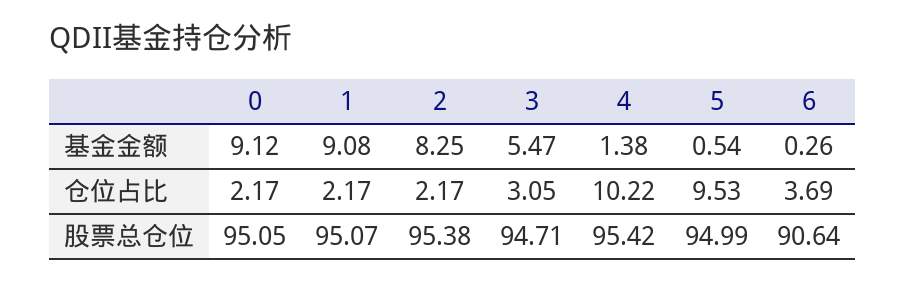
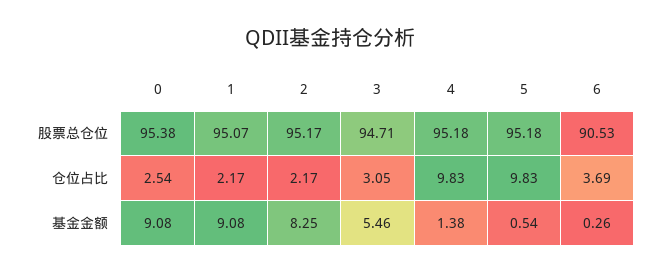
0, 基金金额: 9.12 -> 9.08
3, 基金金额: 5.47 -> 5.46
0, 仓位占比: 2.17 -> 2.54
4, 仓位占比: 10.22 -> 9.83
5, 仓位占比: 9.53 -> 9.83
0, 股票总仓位: 95.05 -> 95.38
2, 股票总仓位: 95.38 -> 95.17
4, 股票总仓位: 95.42 -> 95.18
5, 股票总仓位: 94.99 -> 95.18
6, 股票总仓位: 90.64 -> 90.53

